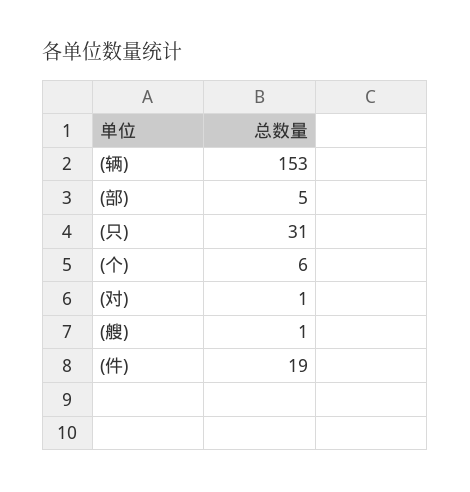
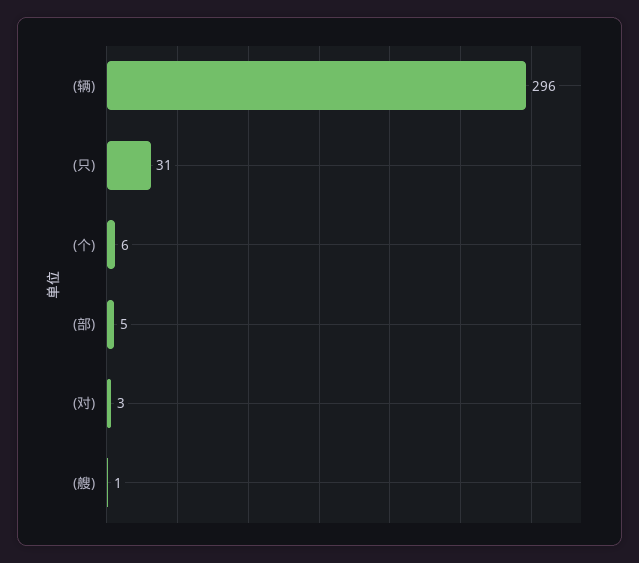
(辆): 153 -> 296
(对): 1 -> 3
(件): 19 -> none

